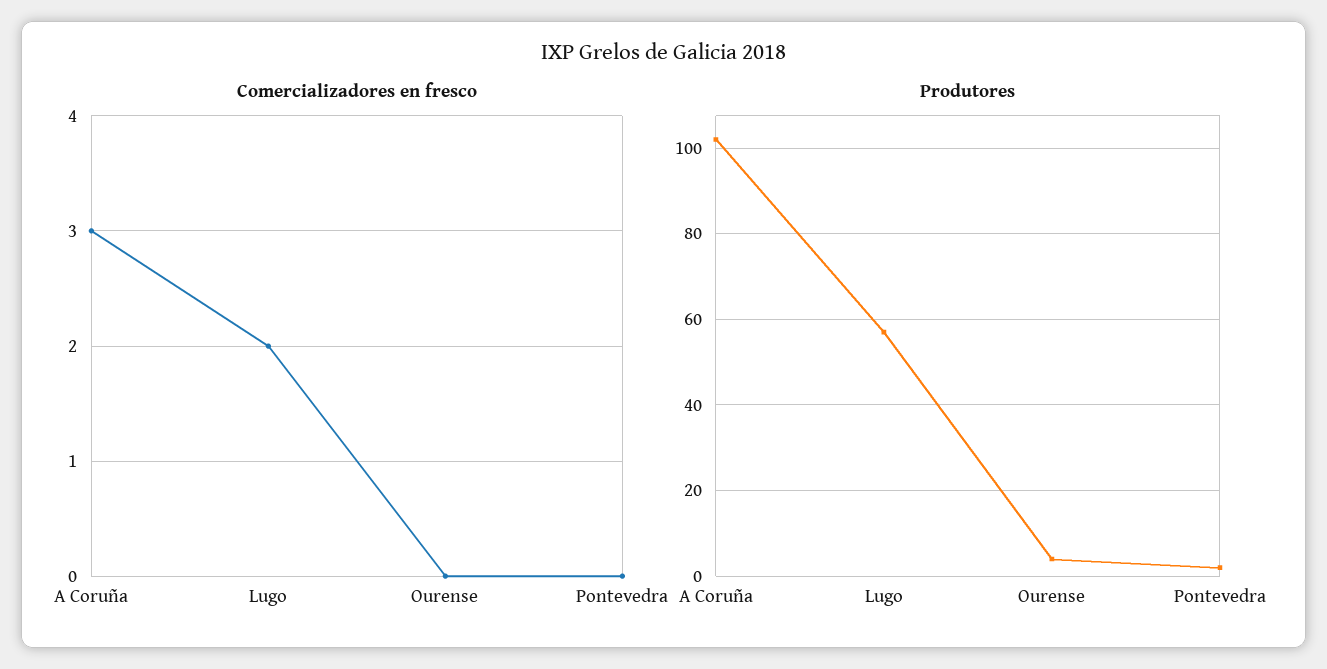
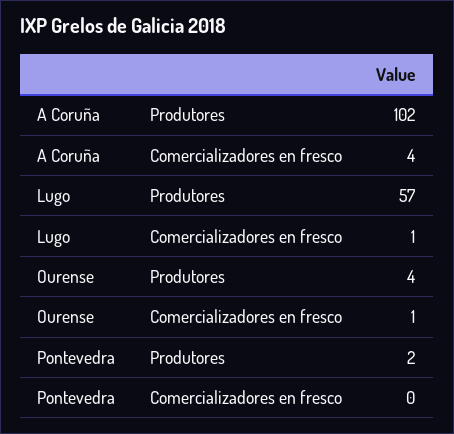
Comercializadores en fresco, A Coruña: 3 -> 4
Comercializadores en fresco, Lugo: 2 -> 1
Comercializadores en fresco, Ourense: 0 -> 1

